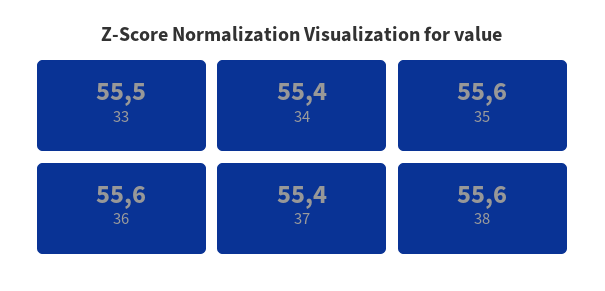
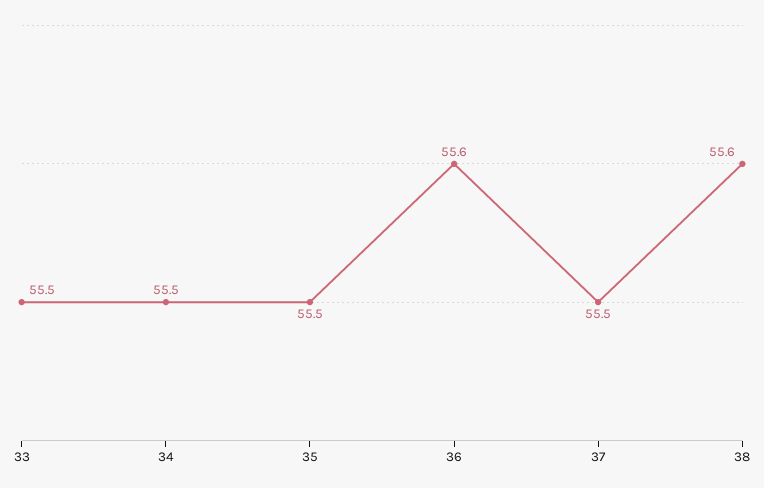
34: 55.4 -> 55.5
35: 55.6 -> 55.5
37: 55.4 -> 55.5

